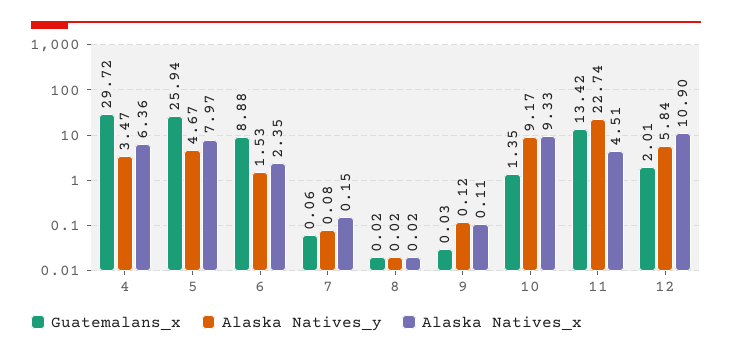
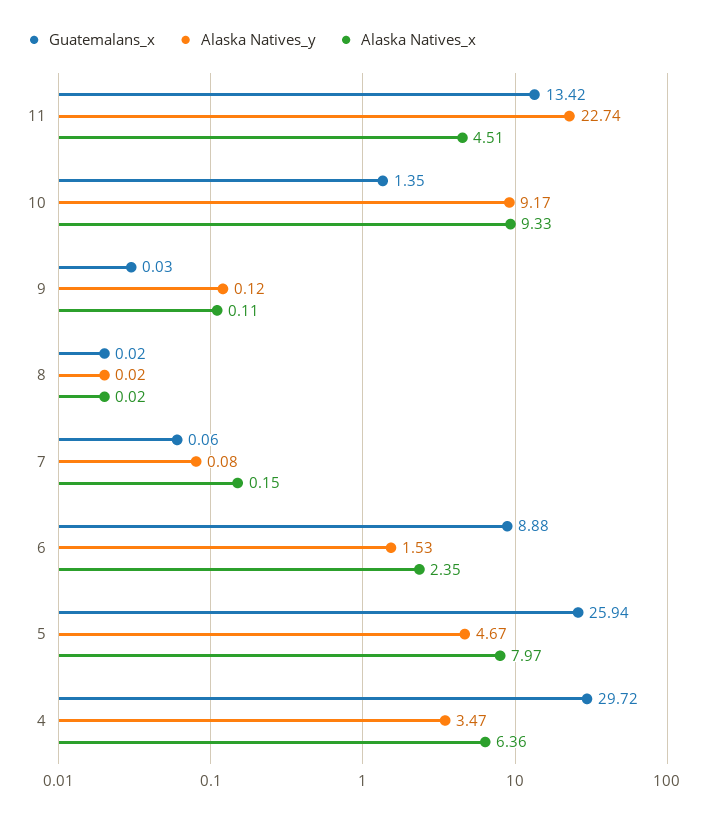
Guatemalans_x, 12: 2.01 -> none
Alaska Natives_y, 12: 5.84 -> none
Alaska Natives_x, 12: 10.9 -> none

